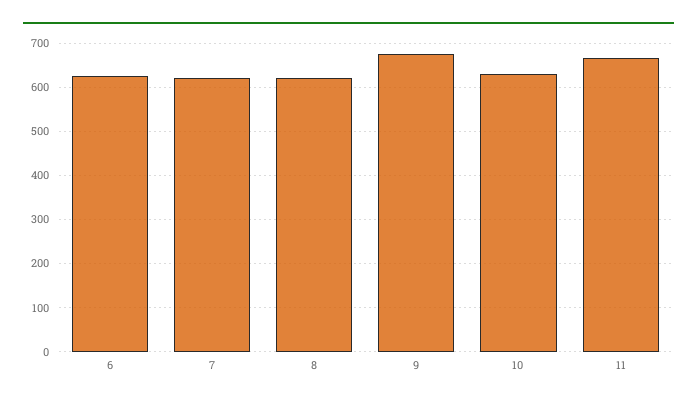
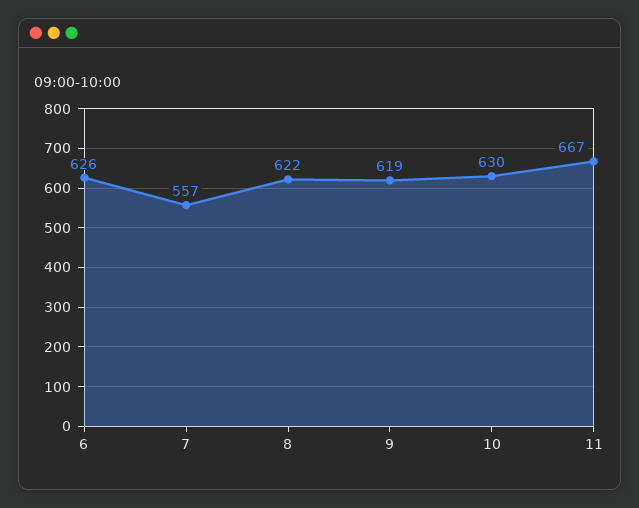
7: 620 -> 557
9: 680 -> 619

